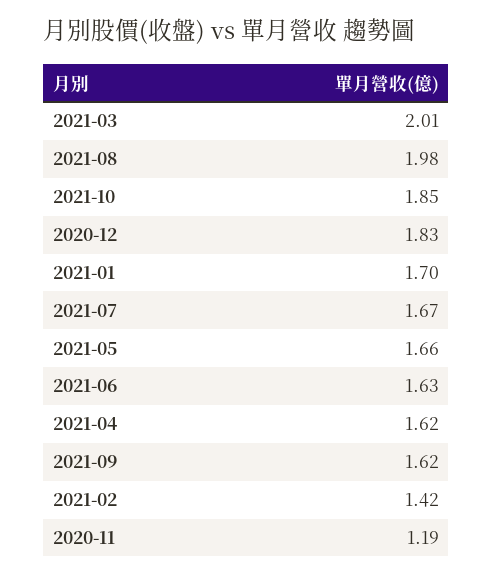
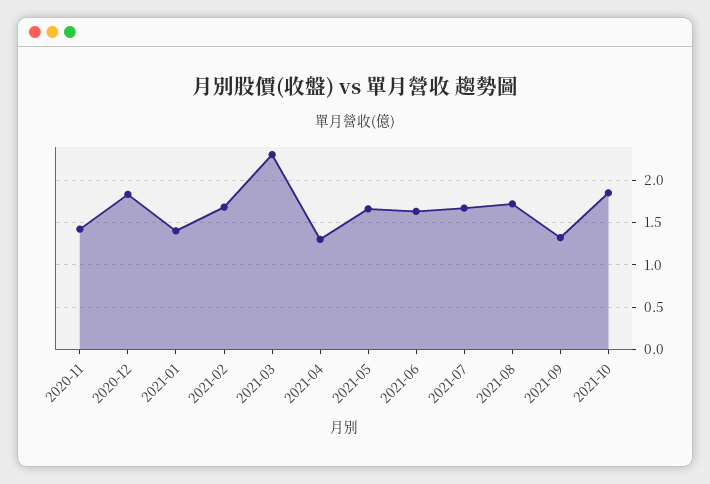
2021-03: 2.01 -> 2.3
2021-08: 1.98 -> 1.7
2021-01: 1.7 -> 1.4
2021-04: 1.62 -> 1.3
2021-09: 1.62 -> 1.3
2021-02: 1.42 -> 1.7
2020-11: 1.19 -> 1.4

